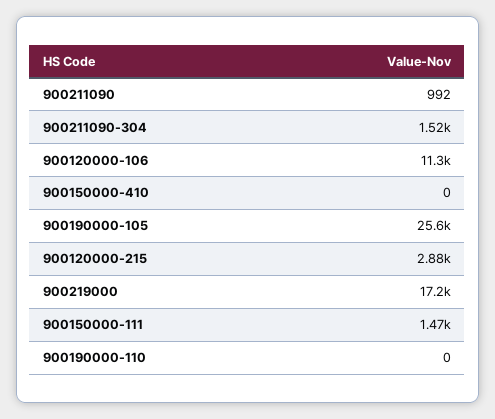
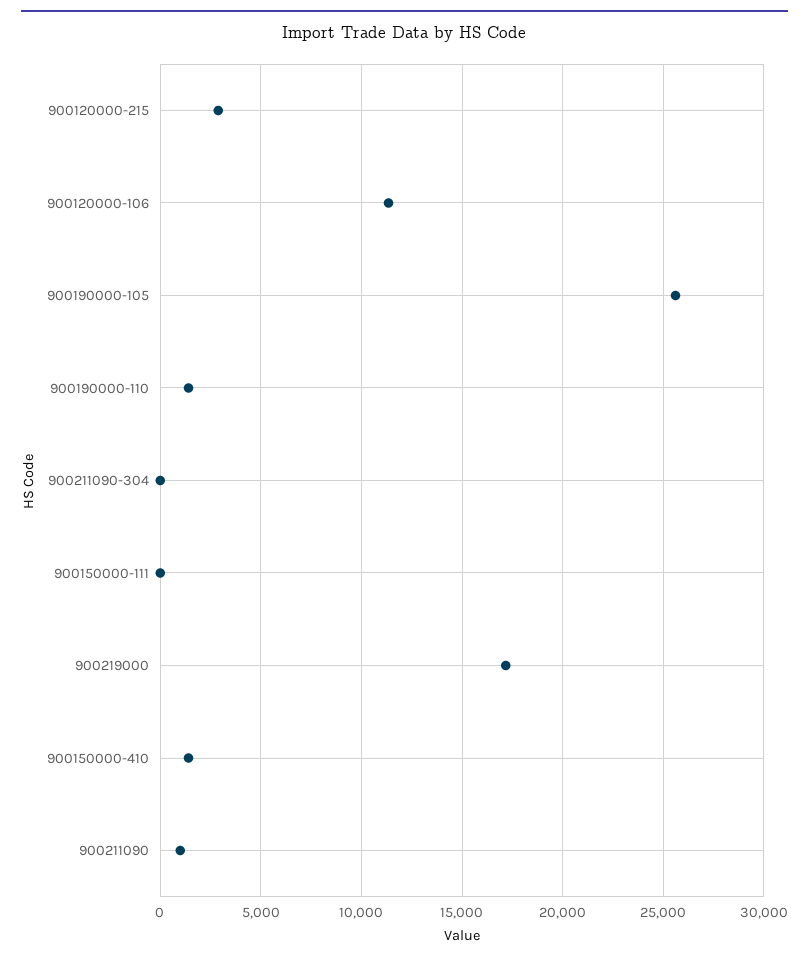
900211090-304: 1520 -> 0
900150000-410: 0 -> 1500
900150000-111: 1470 -> 0
900190000-110: 0 -> 1500

